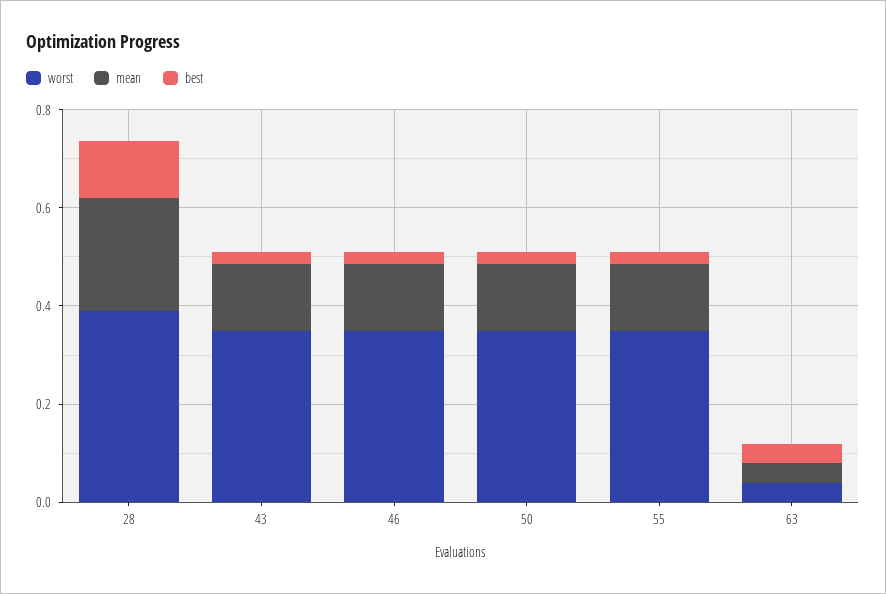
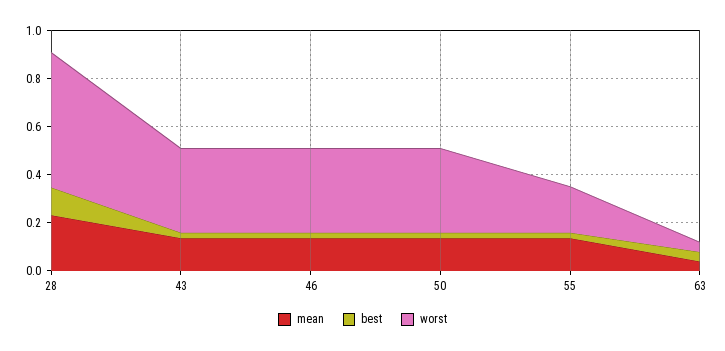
worst, 28: 0.4 -> 0.55
worst, 55: 0.35 -> 0.2

